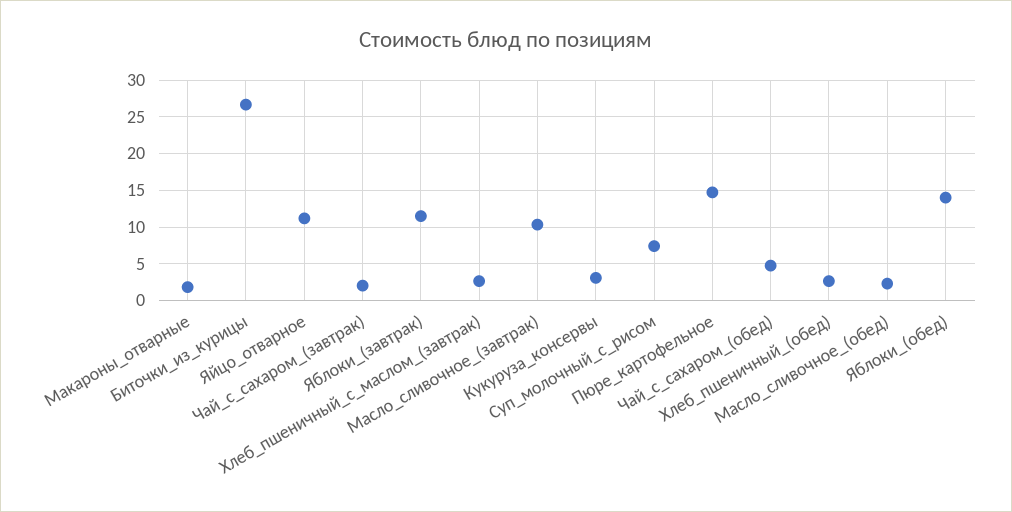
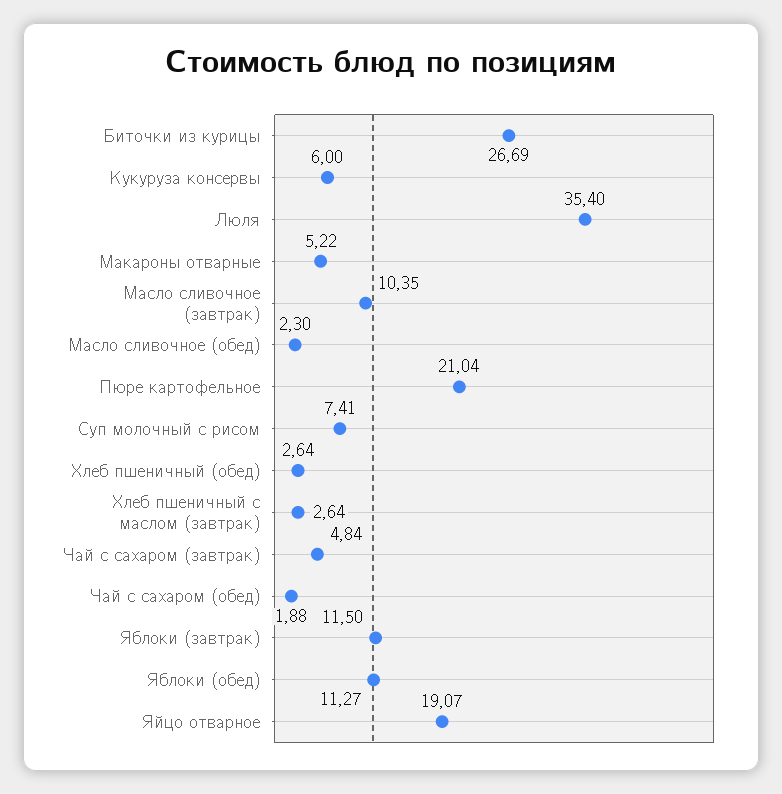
Макароны_отварные: 2 -> 5.22
Яйцо_отварное: 11 -> 19.07
Чай_с_сахаром_(завтрак): 2 -> 4.84
Кукуруза_консервы: 3 -> 6
Пюре_картофельное: 15 -> 21.04
Чай_с_сахаром_(обед): 5 -> 1.88
Яблоки_(обед): 14 -> 11.27
Люля: none -> 35.4

